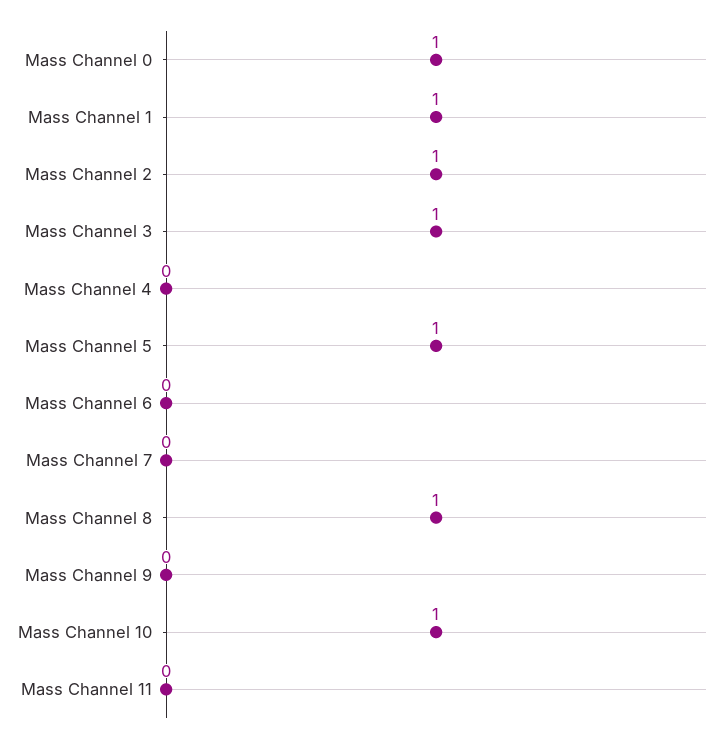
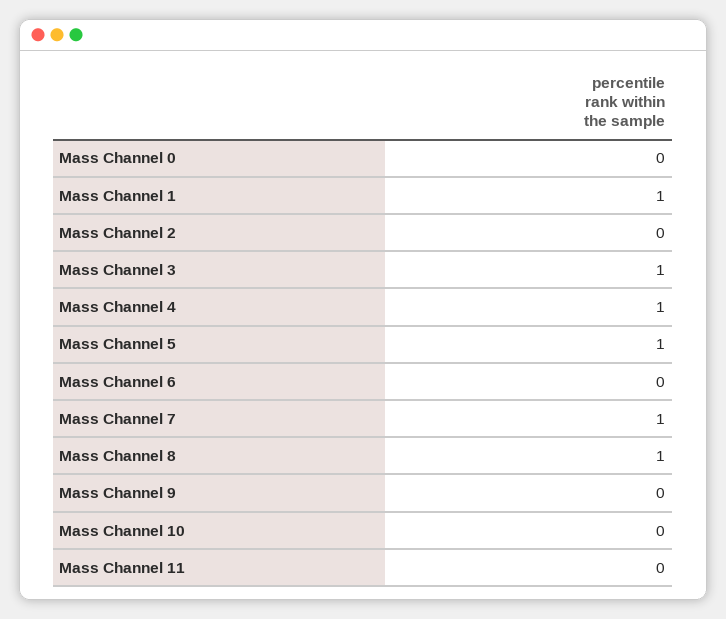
Mass Channel 0: 1 -> 0
Mass Channel 2: 1 -> 0
Mass Channel 4: 0 -> 1
Mass Channel 7: 0 -> 1
Mass Channel 10: 1 -> 0

